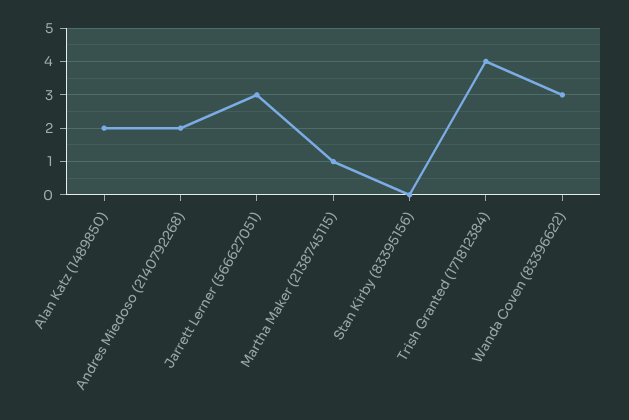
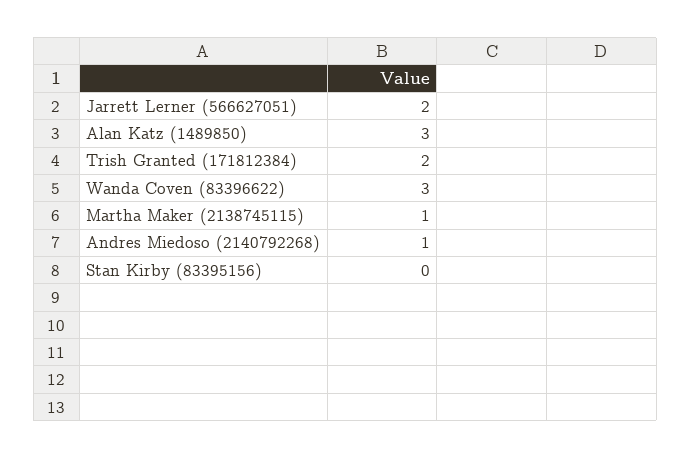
Alan Katz (1489850): 2 -> 3
Andres Miedoso (2140792268): 2 -> 1
Jarrett Lerner (566627051): 3 -> 2
Trish Granted (171812384): 4 -> 2

